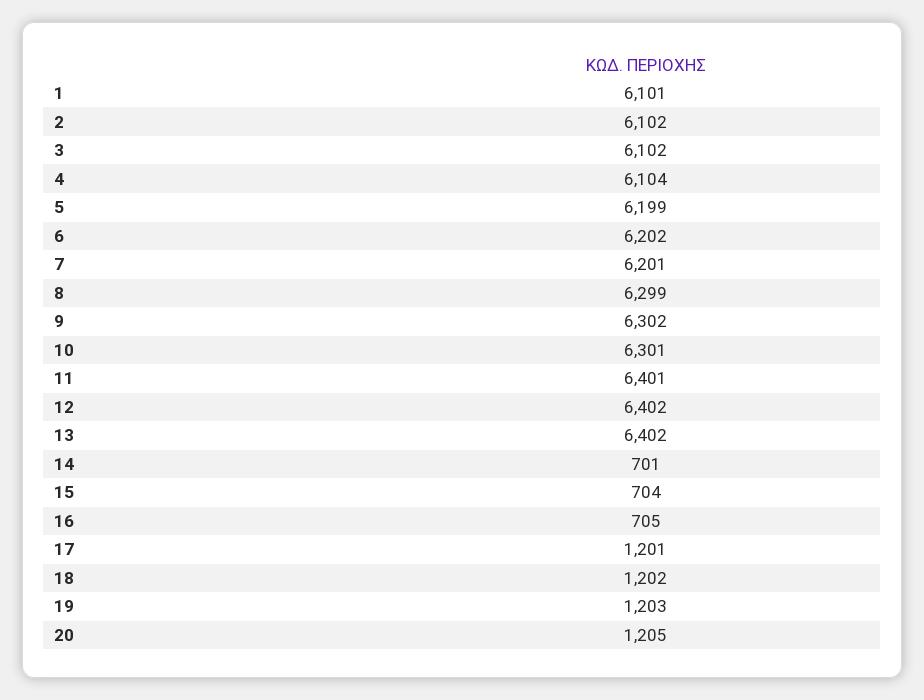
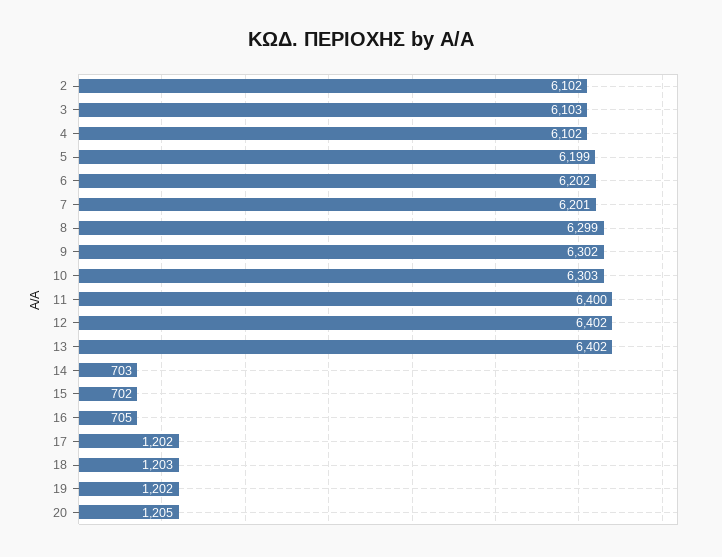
1: 6101 -> none
3: 6102 -> 6103
4: 6104 -> 6102
10: 6301 -> 6303
11: 6401 -> 6400
14: 701 -> 703
15: 704 -> 702
17: 1201 -> 1202
18: 1202 -> 1203
19: 1203 -> 1202

